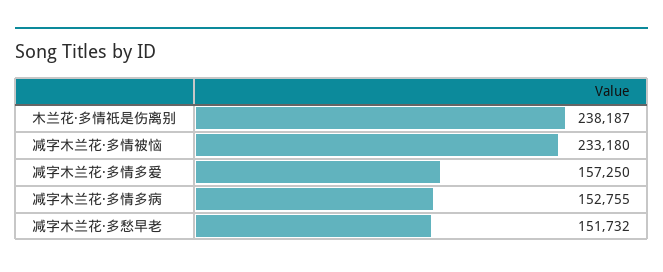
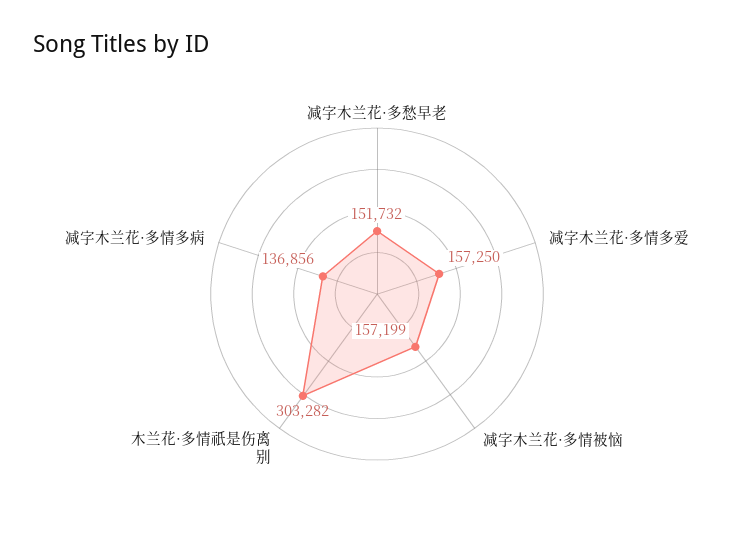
木兰花·多情祇是伤离别: 238187 -> 303282
减字木兰花·多情被恼: 233180 -> 157199
减字木兰花·多情多病: 152755 -> 136856

